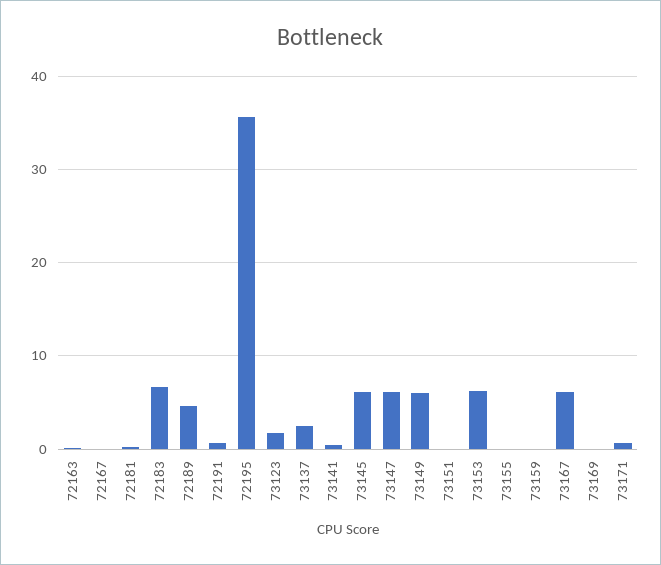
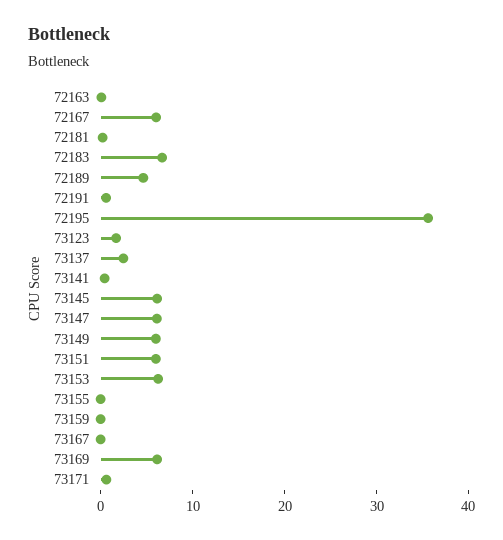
72167: 0 -> 6
73151: 0 -> 6
73167: 6 -> 0
73169: 0 -> 6

